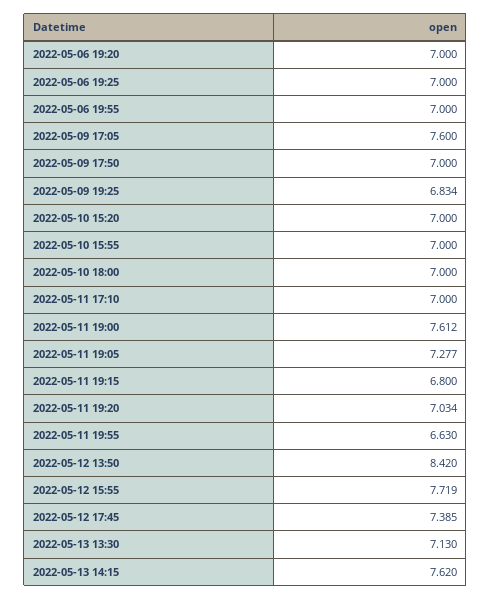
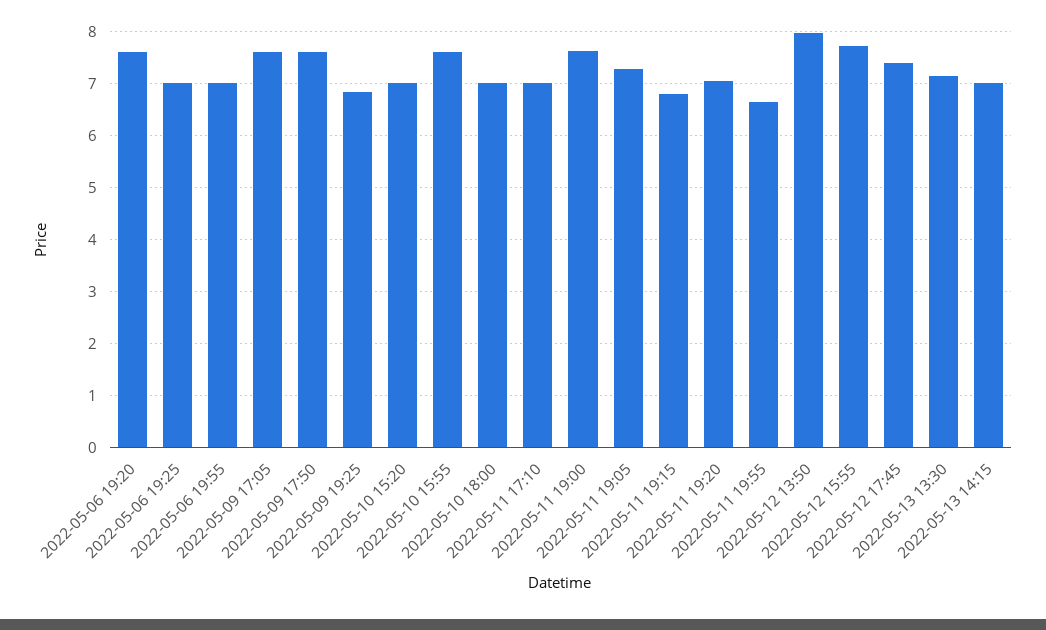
2022-05-06 19:20: 7 -> 7.6
2022-05-09 17:50: 7 -> 7.6
2022-05-10 15:55: 7 -> 7.6
2022-05-12 13:50: 8.42 -> 8
2022-05-13 14:15: 7.62 -> 7

